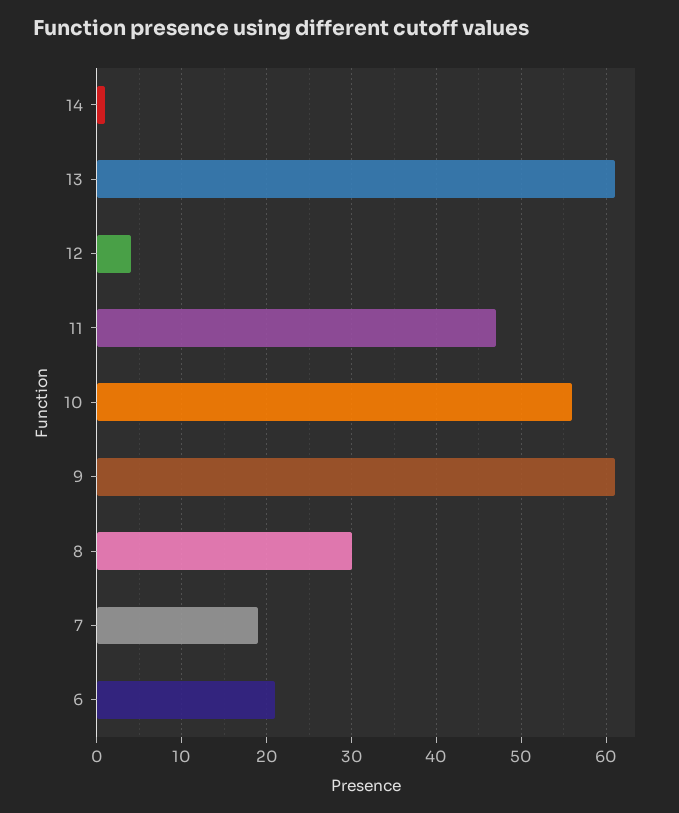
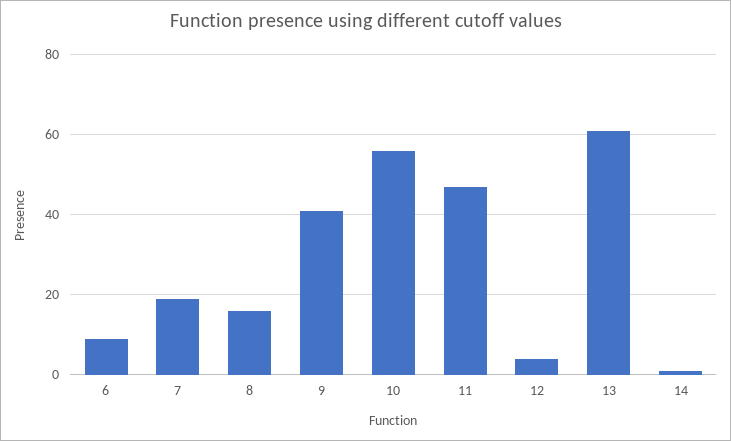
9: 61 -> 40
8: 30 -> 15
6: 21 -> 10

